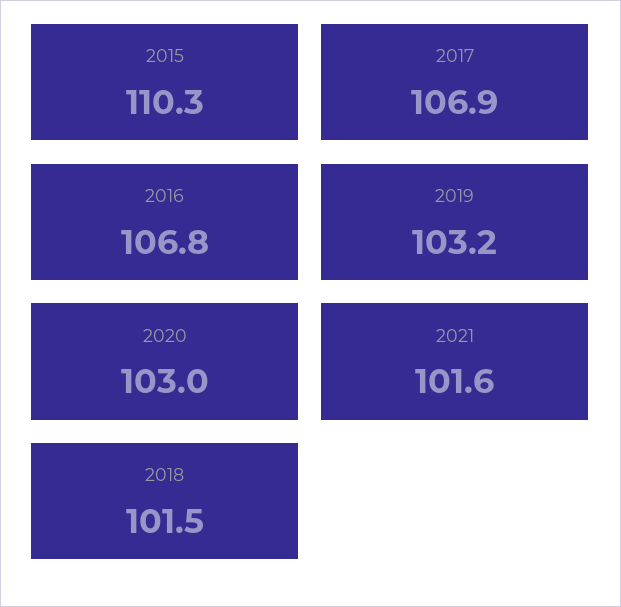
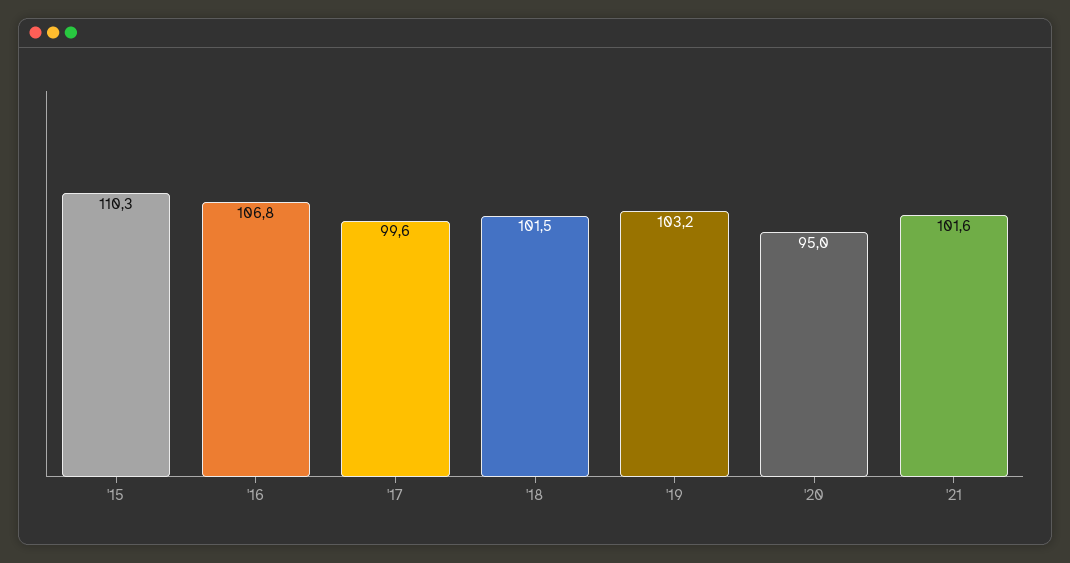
2017: 106.9 -> 99.6
2020: 103 -> 95

